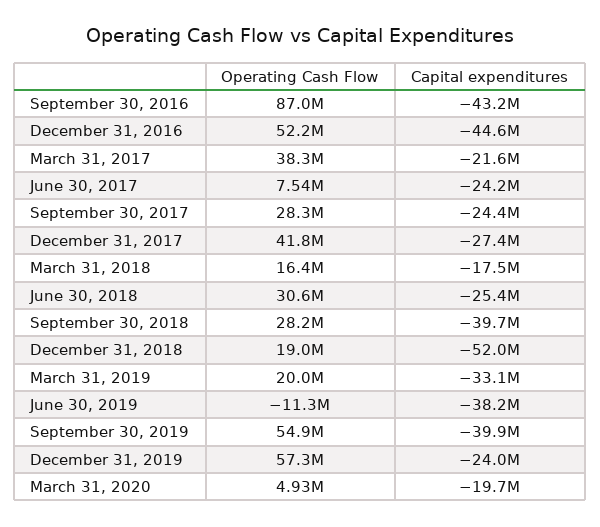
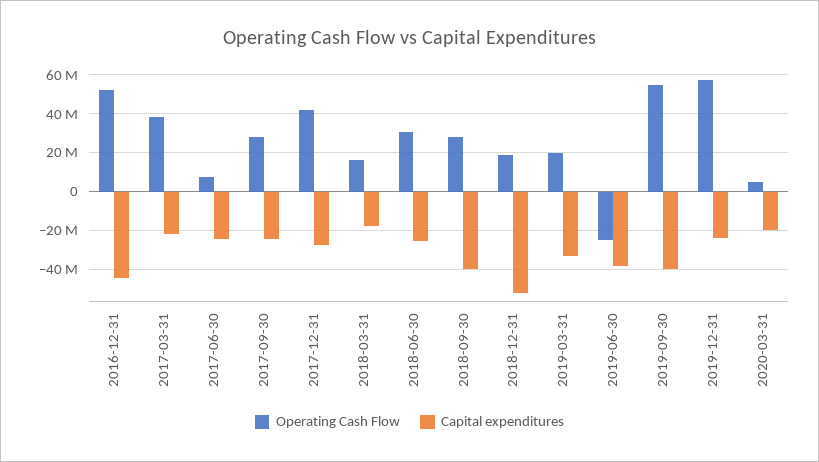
Operating Cash Flow, September 30, 2016: 87000000 -> none
Capital expenditures, September 30, 2016: -43200000 -> none
Operating Cash Flow, June 30, 2019: -11300000 -> -25000000

